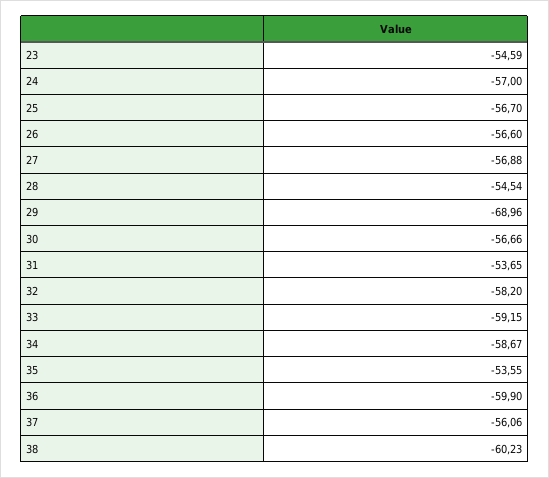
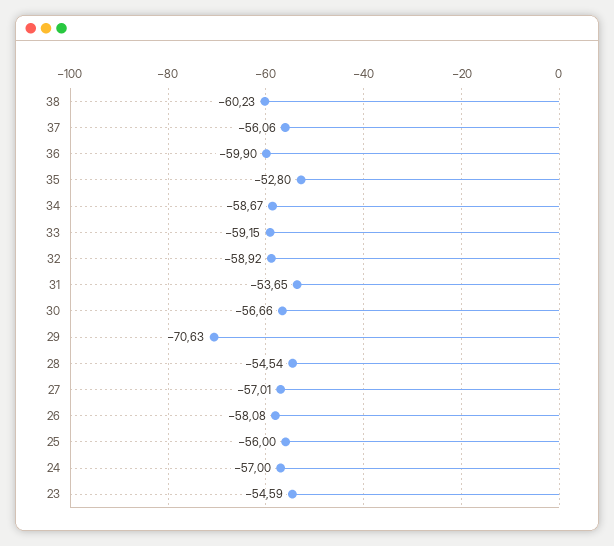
25: -56.7 -> -56
26: -56.6 -> -58.08
27: -56.88 -> -57.01
29: -68.96 -> -70.63
32: -58.2 -> -58.92
35: -53.55 -> -52.8

